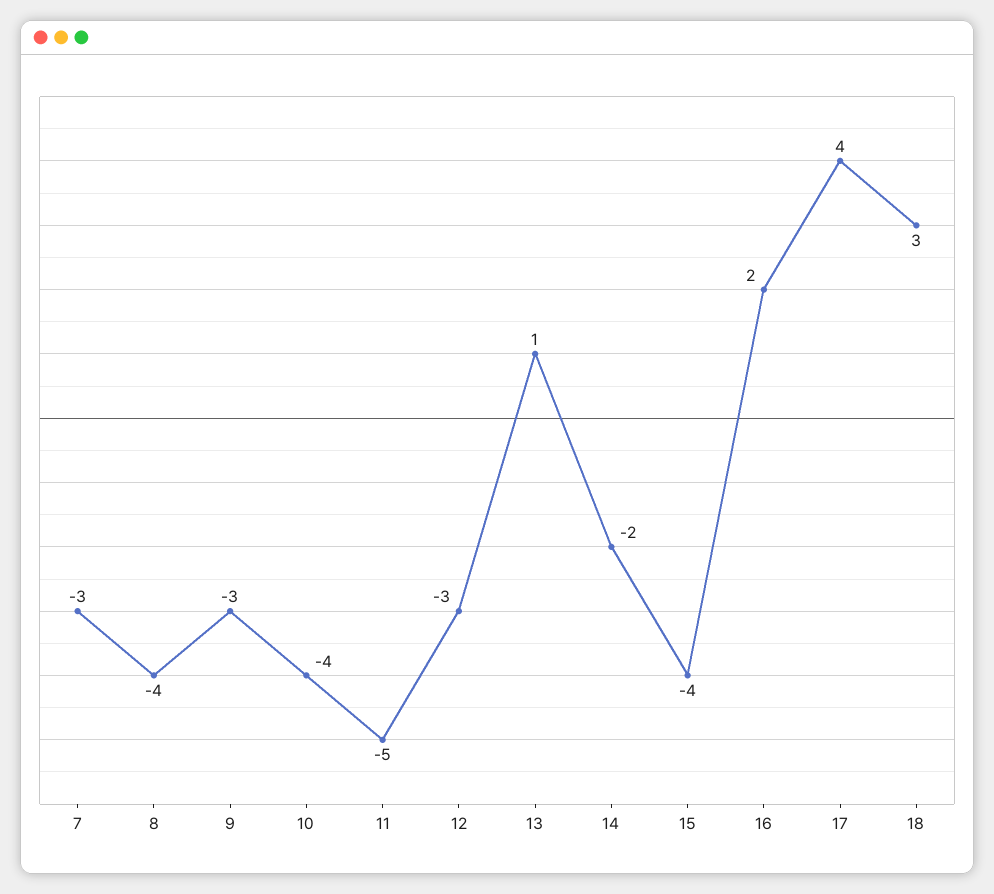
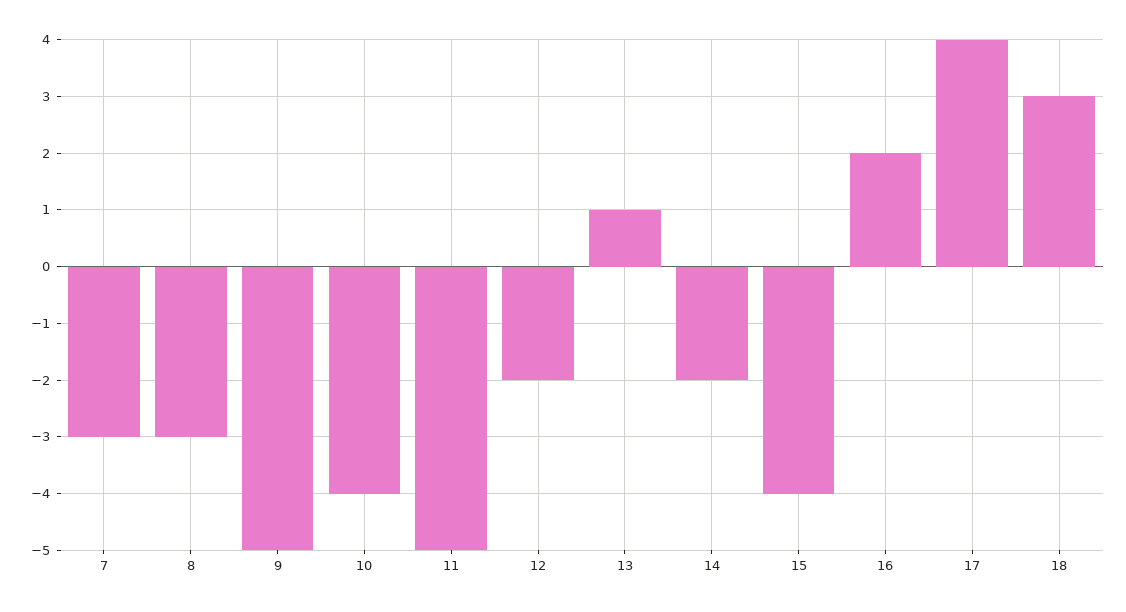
8: -4 -> -3
9: -3 -> -5
12: -3 -> -2

